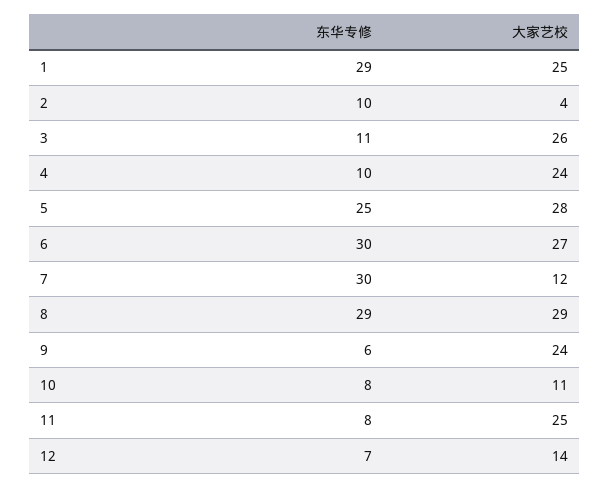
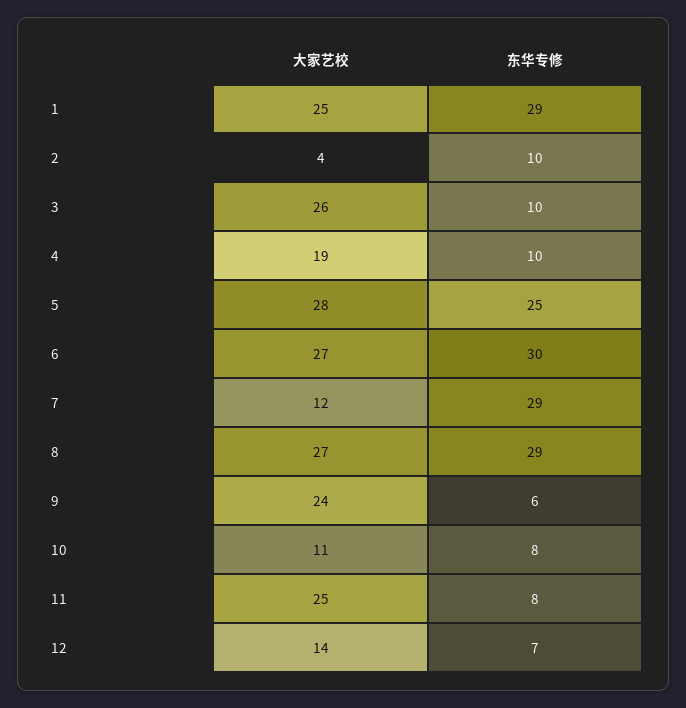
东华专修, 3: 11 -> 10
大家艺校, 4: 24 -> 19
东华专修, 7: 30 -> 29
大家艺校, 8: 29 -> 27

